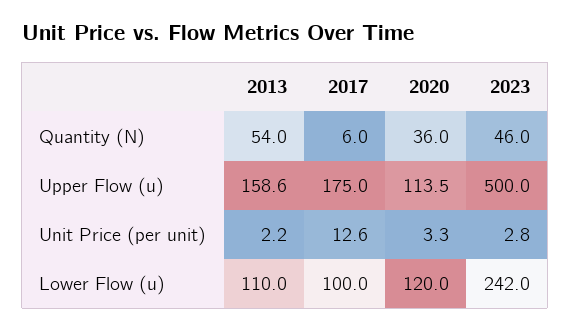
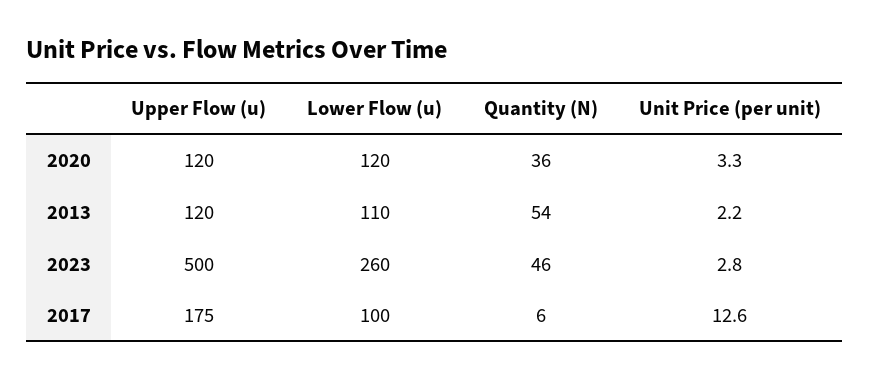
2013, Upper Flow (u): 158.6 -> 120
2020, Upper Flow (u): 113.5 -> 120
2023, Lower Flow (u): 242 -> 260

